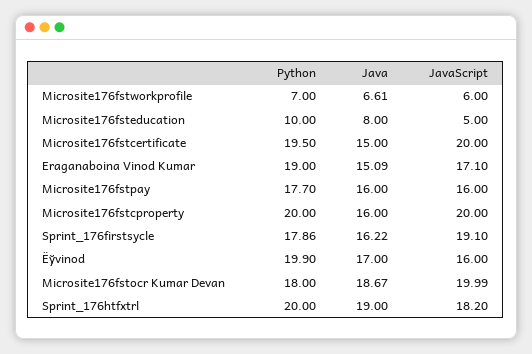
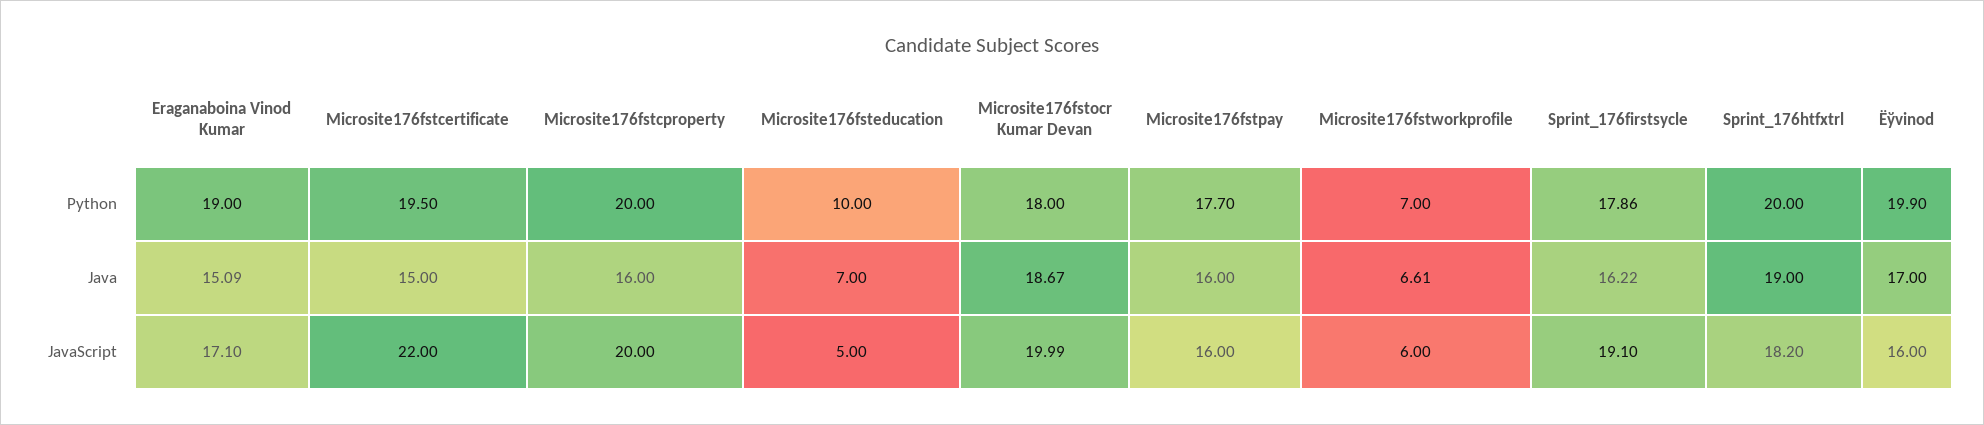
Java, Microsite176fsteducation: 8 -> 7
JavaScript, Microsite176fstcertificate: 20 -> 22

